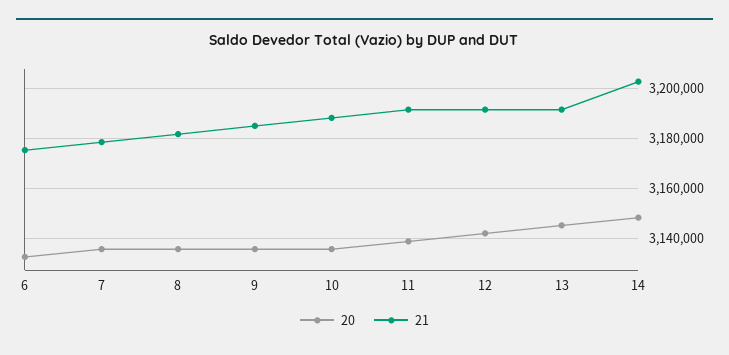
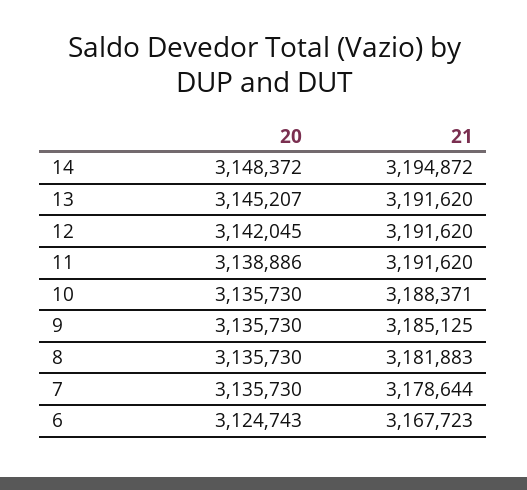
20, 6: 3132500 -> 3124743
21, 6: 3175000 -> 3167723
21, 14: 3202500 -> 3194872

